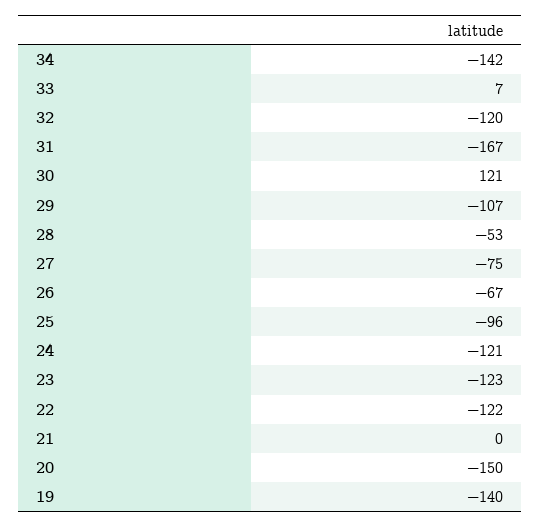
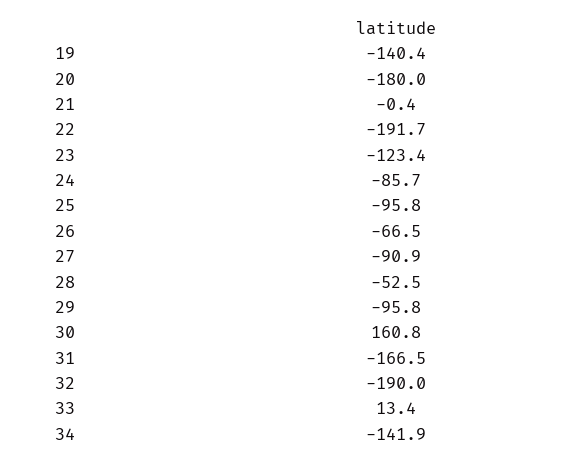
33: 7 -> 13.4
32: -120 -> -190
30: 121 -> 160.8
29: -107 -> -95.8
27: -75 -> -90.9
24: -121 -> -85.7
22: -122 -> -191.7
20: -150 -> -180

